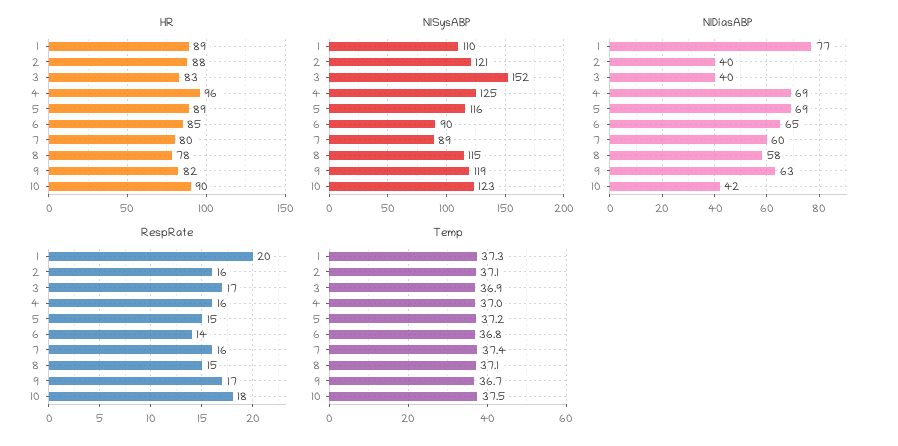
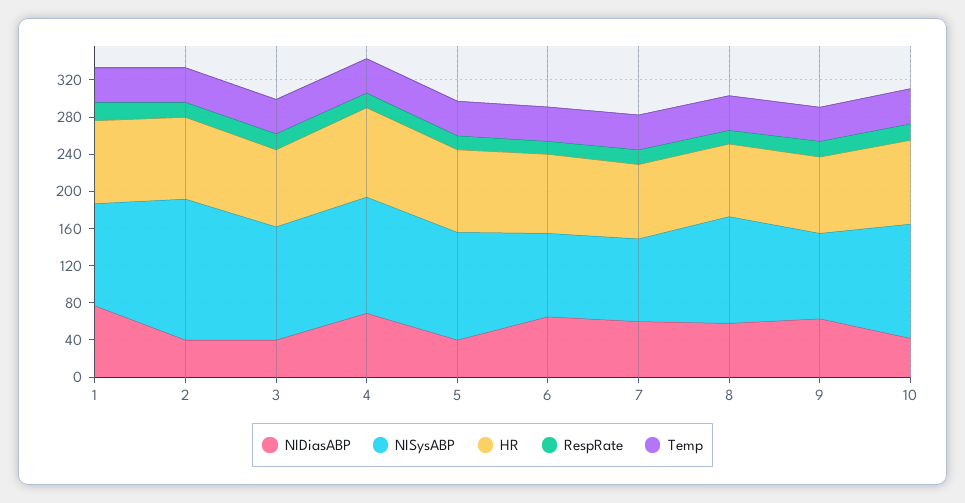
NISysABP, 2: 121 -> 150
NISysABP, 3: 152 -> 120
NISysABP, 9: 119 -> 90
NIDiasABP, 5: 69 -> 40

